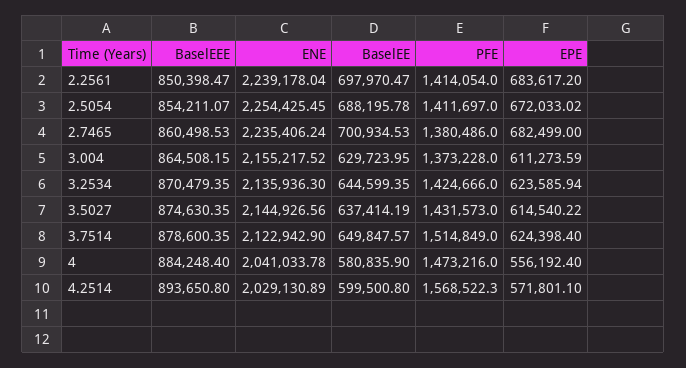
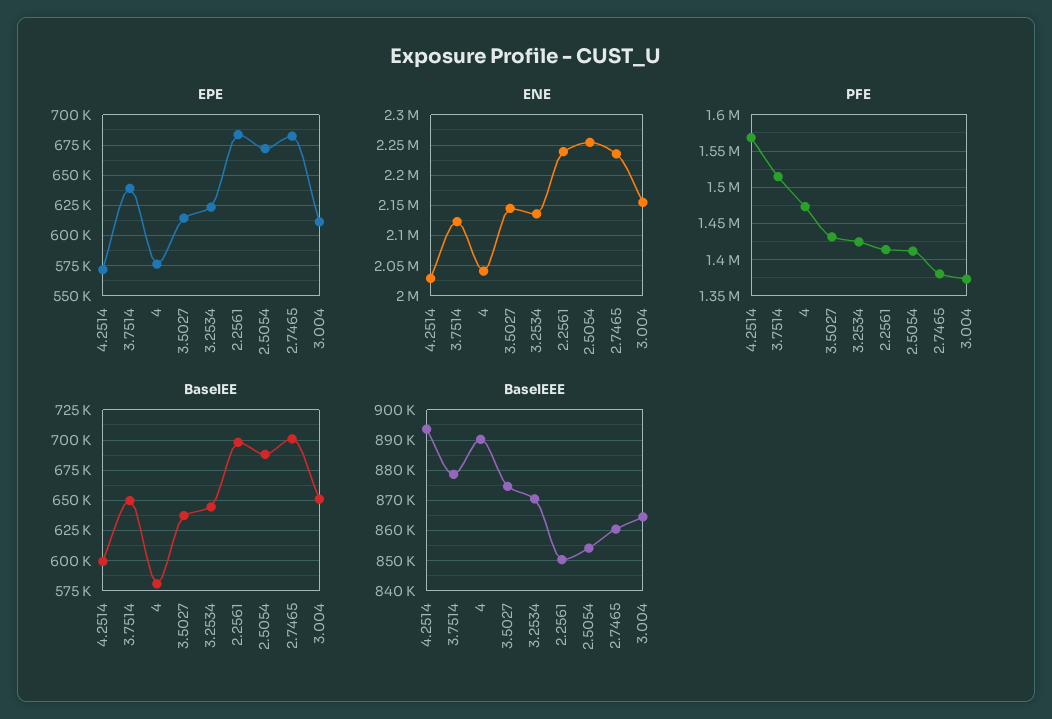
BaselEE, 3.004: 629723.95 -> 650000
EPE, 3.7514: 624398.4 -> 640000
BaselEEE, 4: 884248.4 -> 890000
EPE, 4: 556192.4 -> 575000

